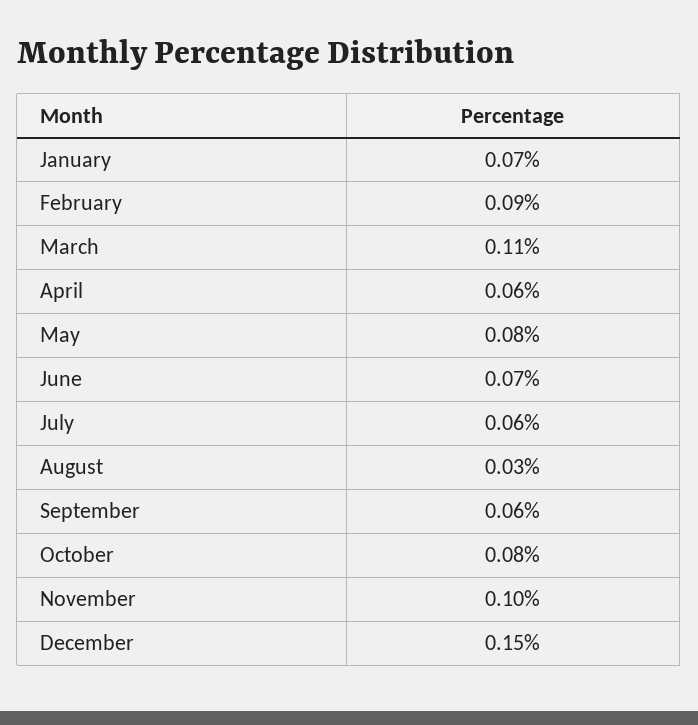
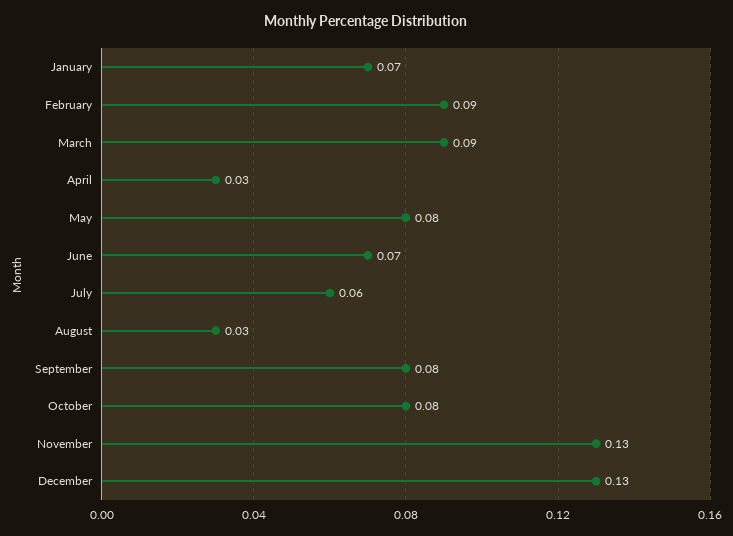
March: 0.11 -> 0.09
April: 0.06 -> 0.03
September: 0.06 -> 0.08
November: 0.1 -> 0.13
December: 0.15 -> 0.13

